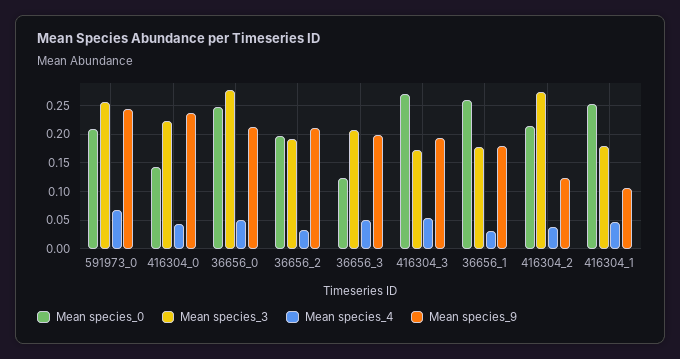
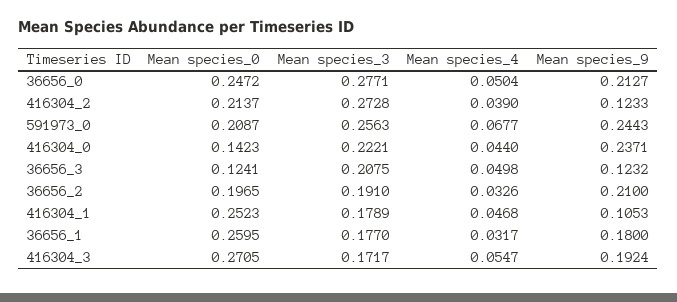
Mean species_9, 36656_3: 0.2 -> 0.1232

